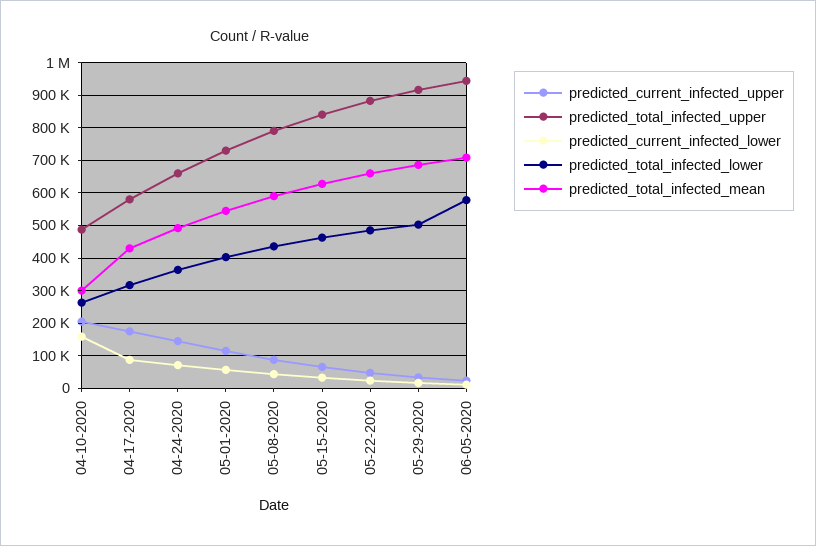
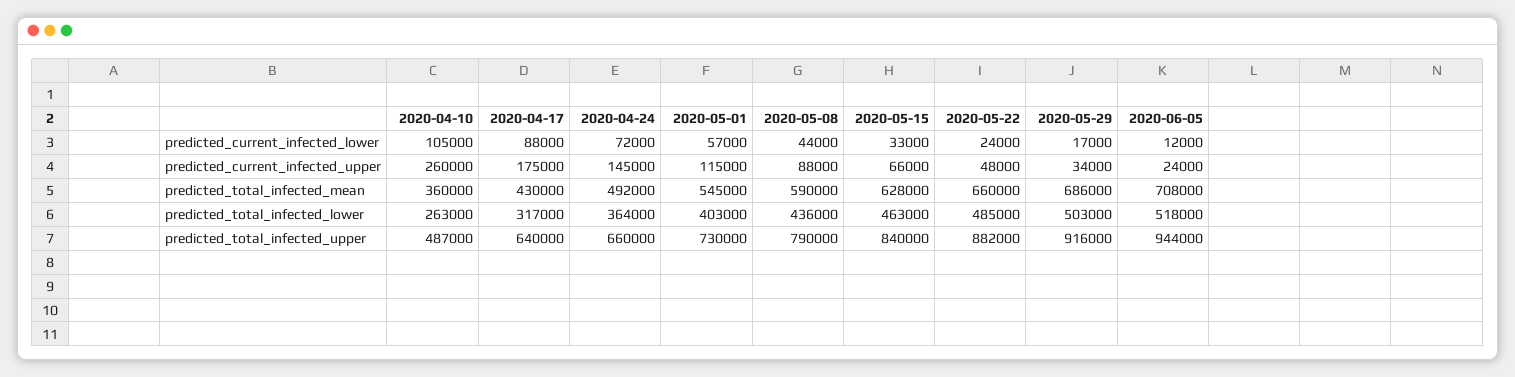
predicted_current_infected_upper, 04-10-2020: 200000 -> 260000
predicted_current_infected_lower, 04-10-2020: 160000 -> 105000
predicted_total_infected_mean, 04-10-2020: 300000 -> 360000
predicted_total_infected_upper, 04-17-2020: 580000 -> 640000
predicted_total_infected_lower, 06-05-2020: 580000 -> 518000

